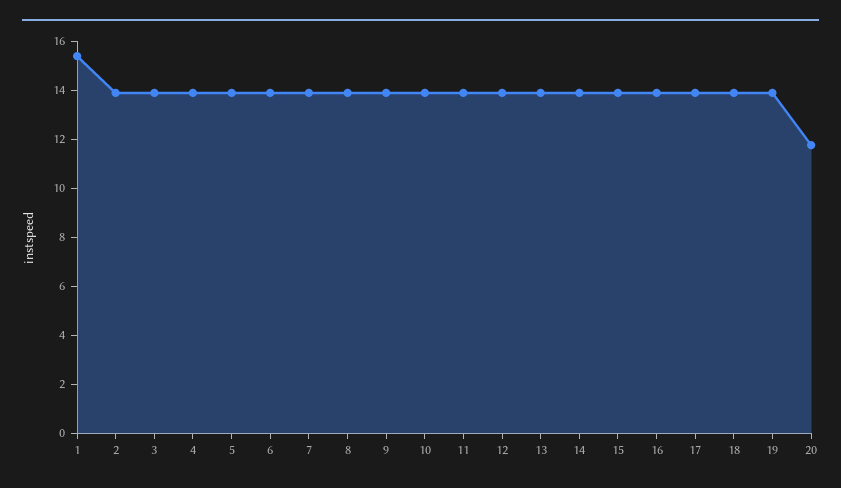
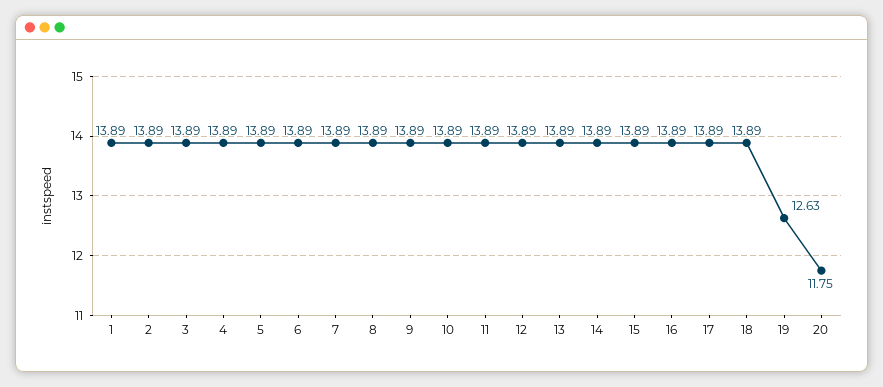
1: 15.5 -> 13.89
19: 14 -> 12.63

